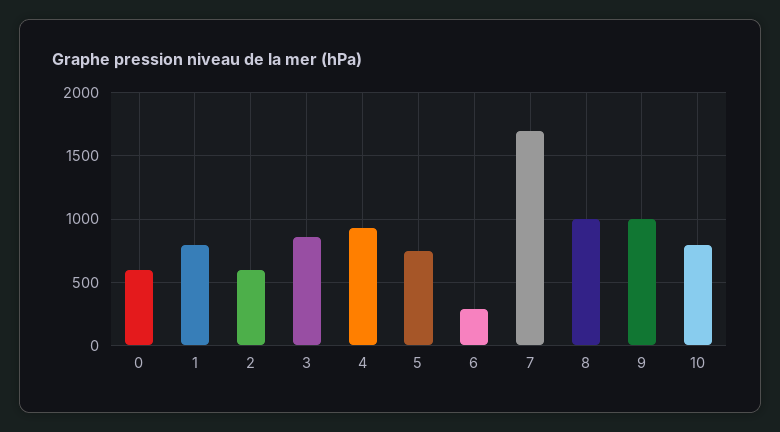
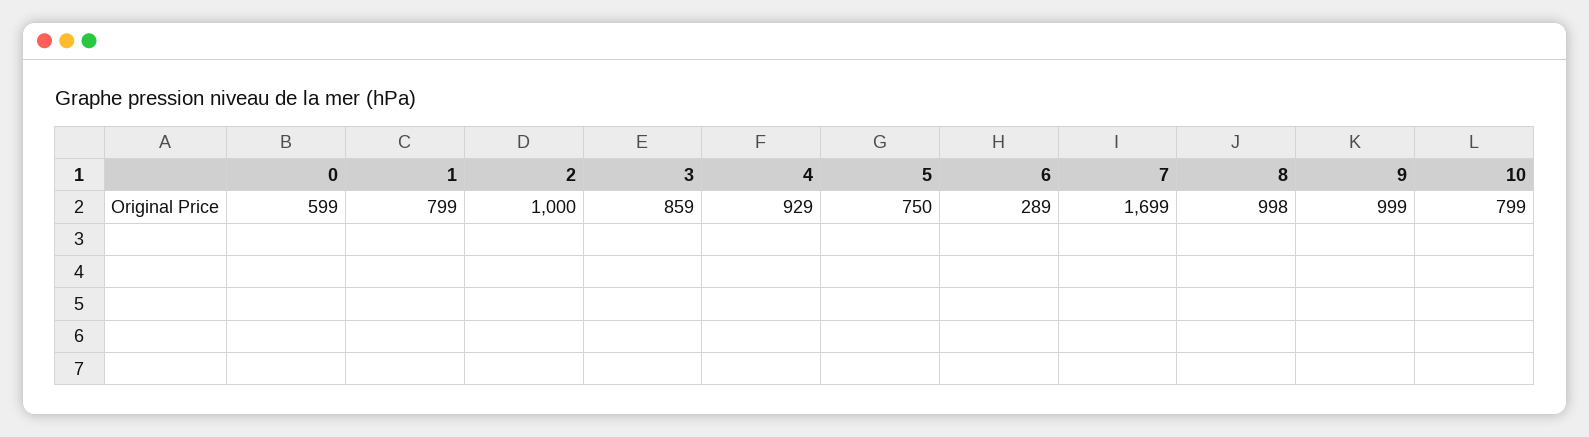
2: 600 -> 1000

